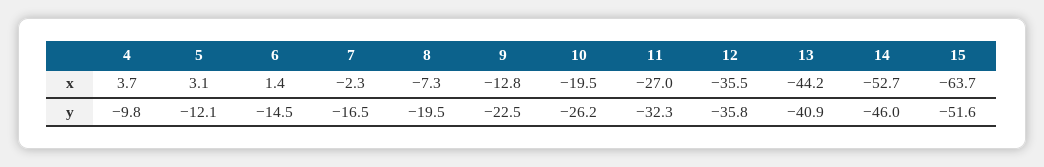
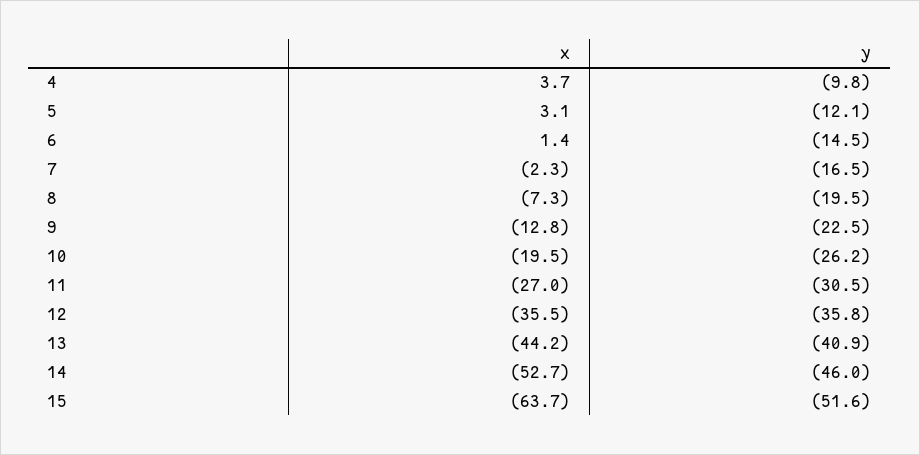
11, y: -32.3 -> -30.5

